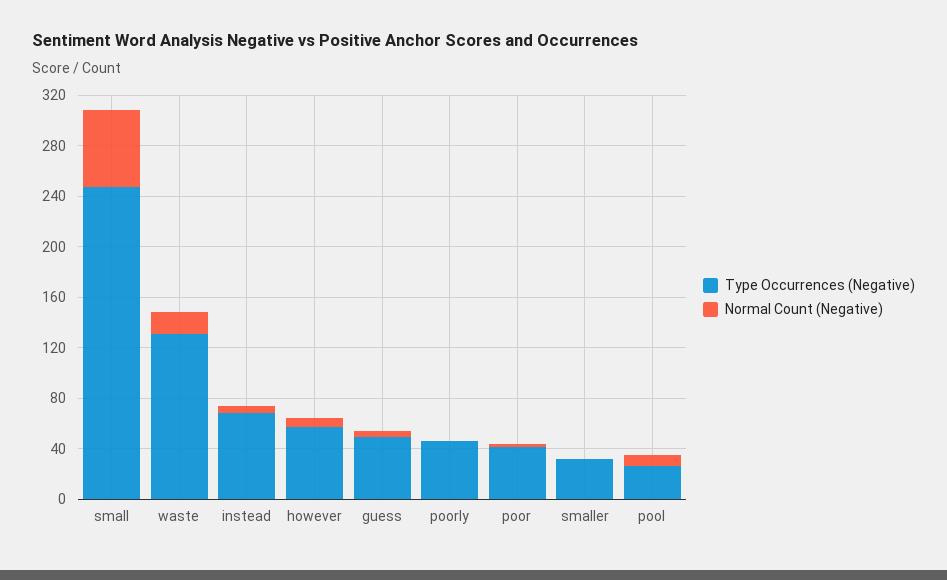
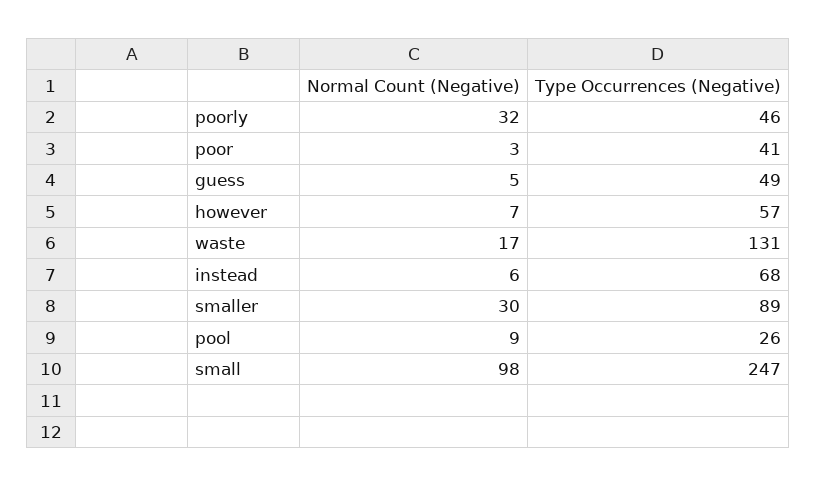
Normal Count (Negative), small: 60 -> 98
Normal Count (Negative), poorly: 0 -> 32
Type Occurrences (Negative), smaller: 30 -> 89
Normal Count (Negative), smaller: 0 -> 30

